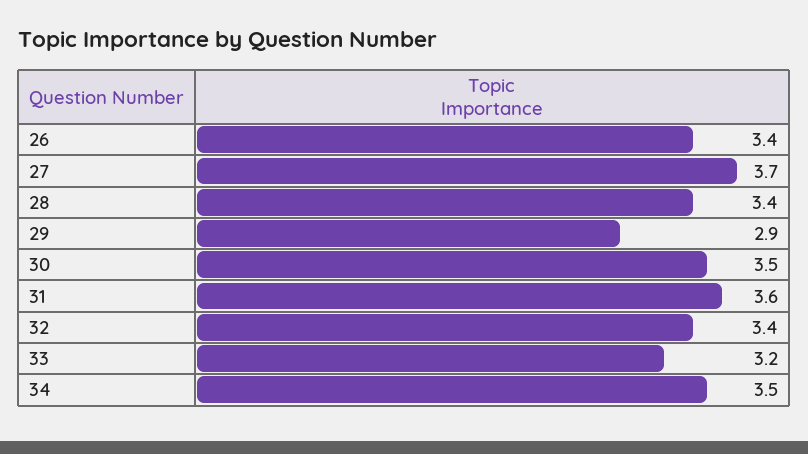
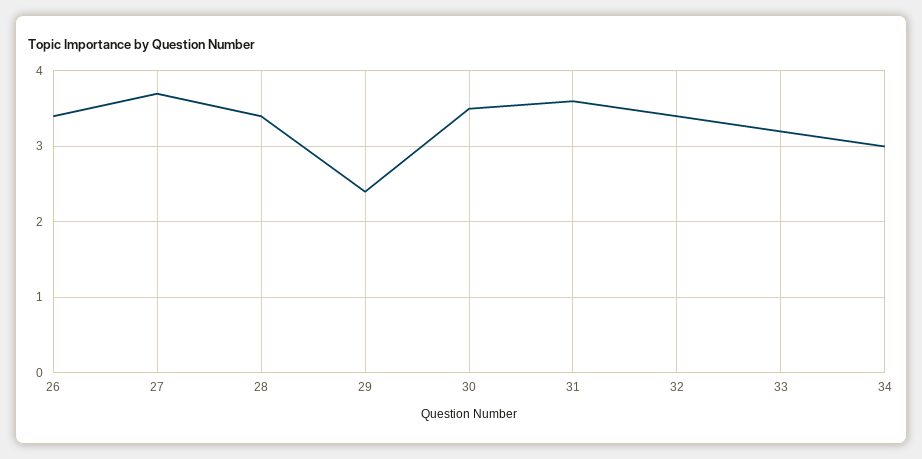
29: 2.9 -> 2.4
34: 3.5 -> 3

